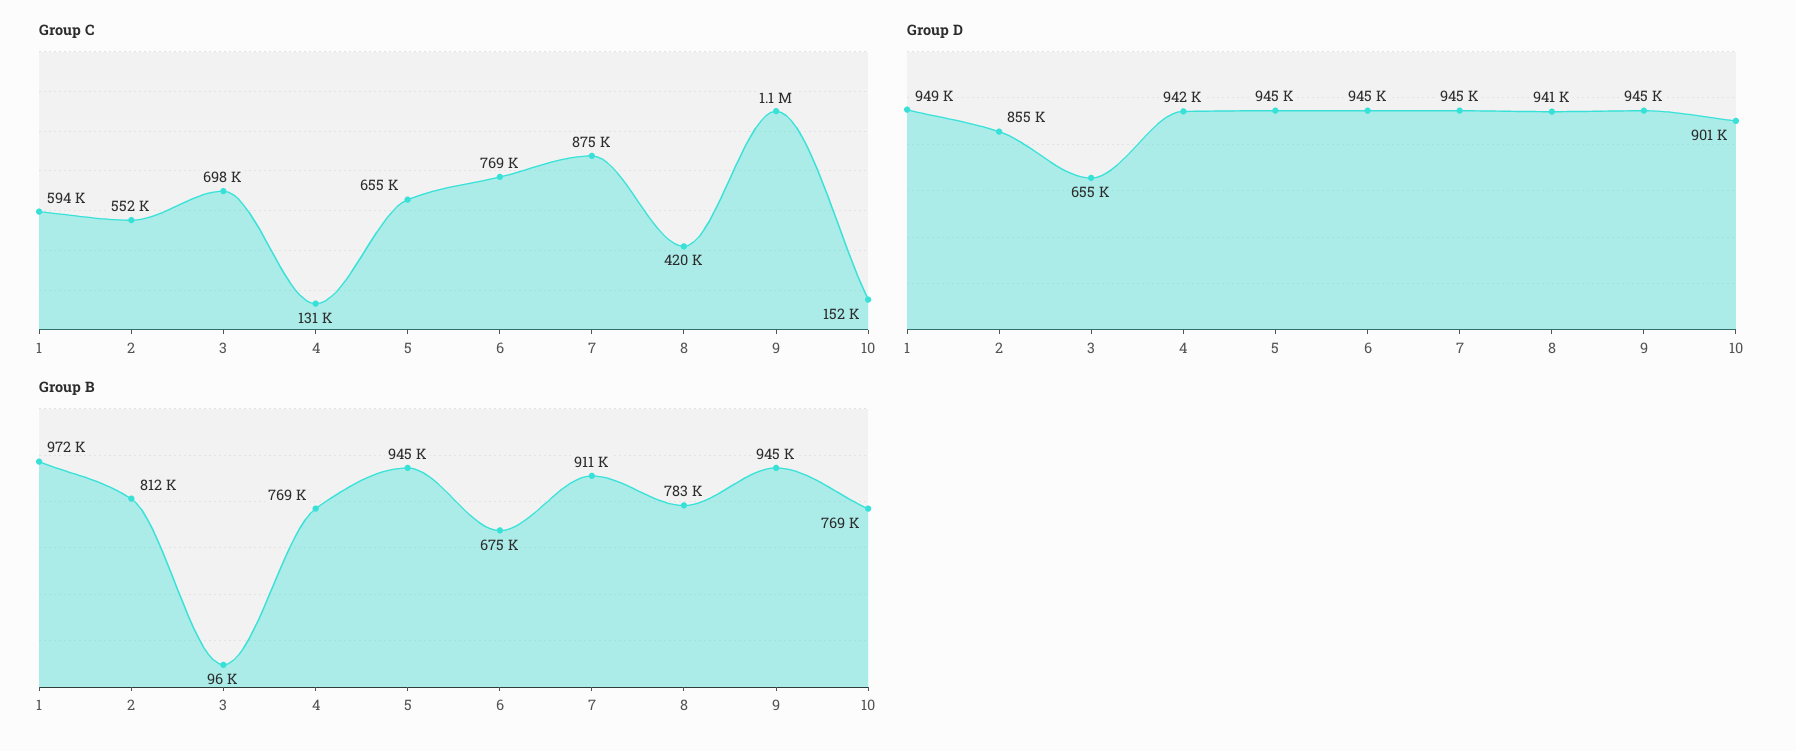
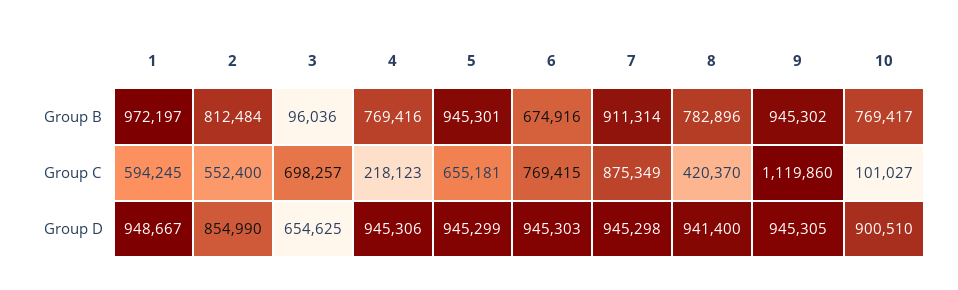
Group C, 4: 131000 -> 218123
Group C, 10: 152000 -> 101027
Group D, 4: 942000 -> 945306

